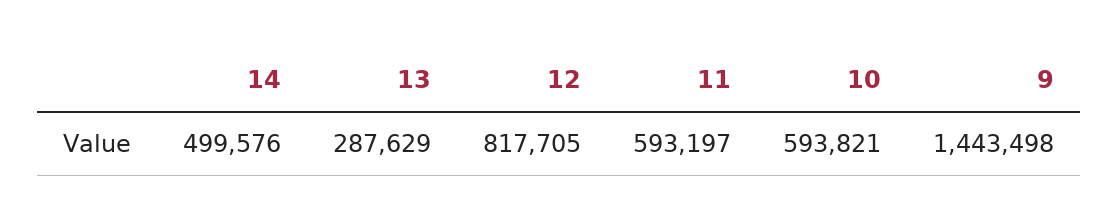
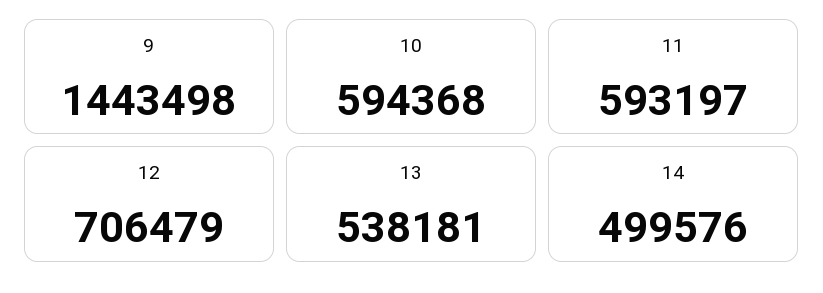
13: 287629 -> 538181
12: 817705 -> 706479
10: 593821 -> 594368

